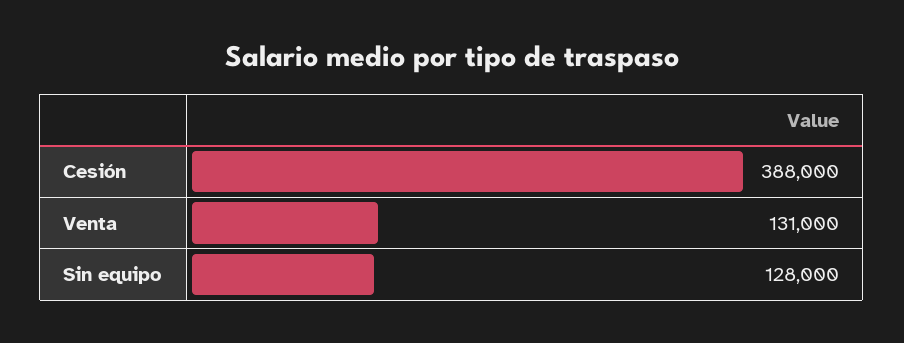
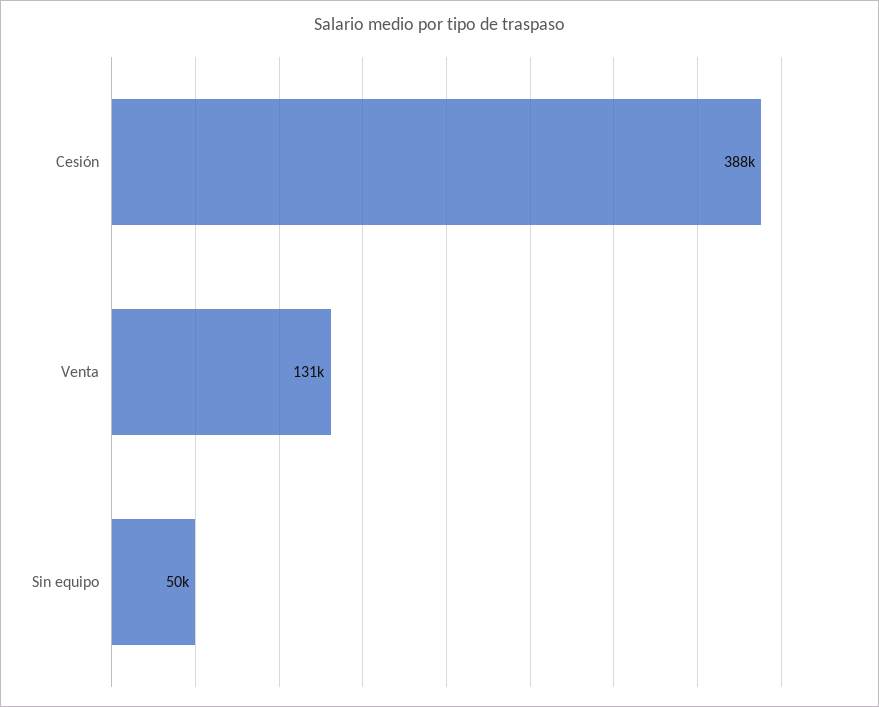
Sin equipo: 128000 -> 50000

